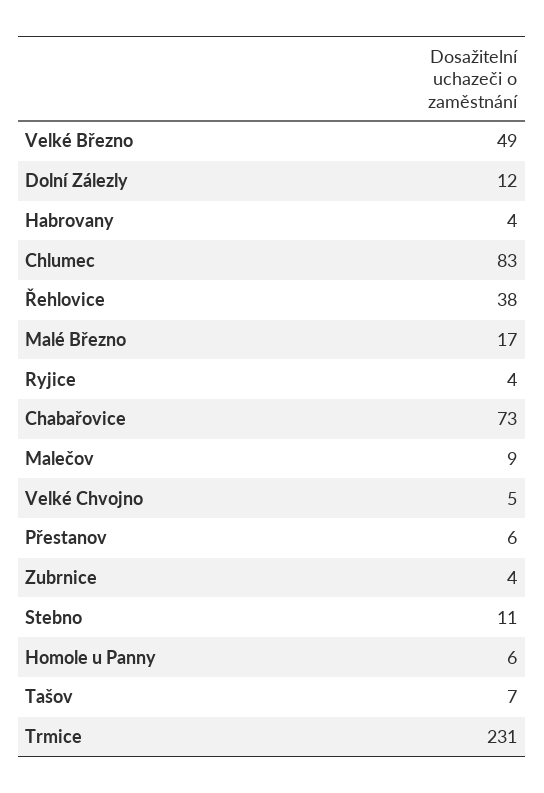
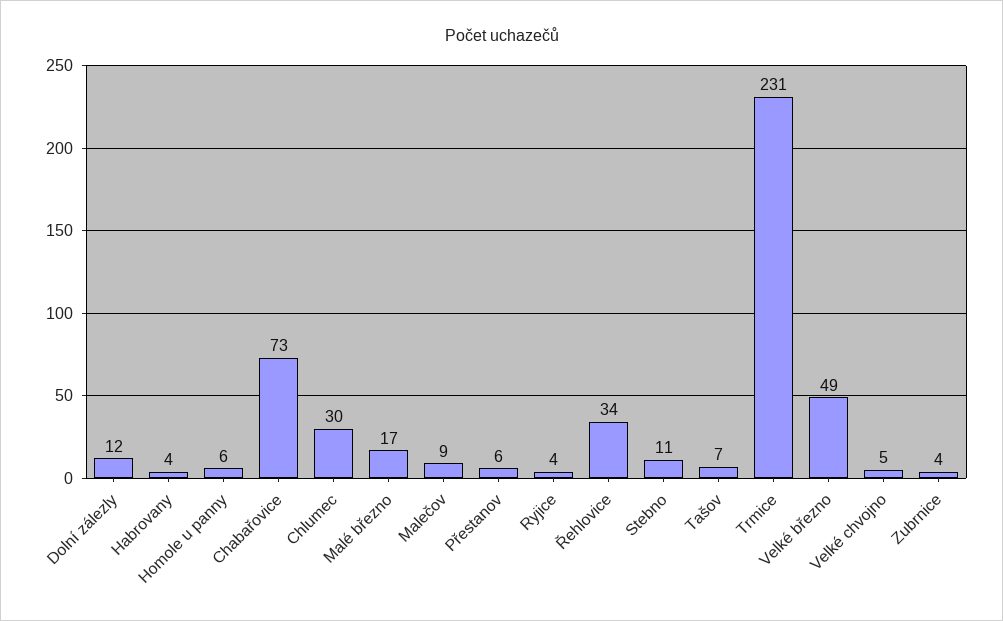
Chlumec: 83 -> 30
Řehlovice: 38 -> 34

